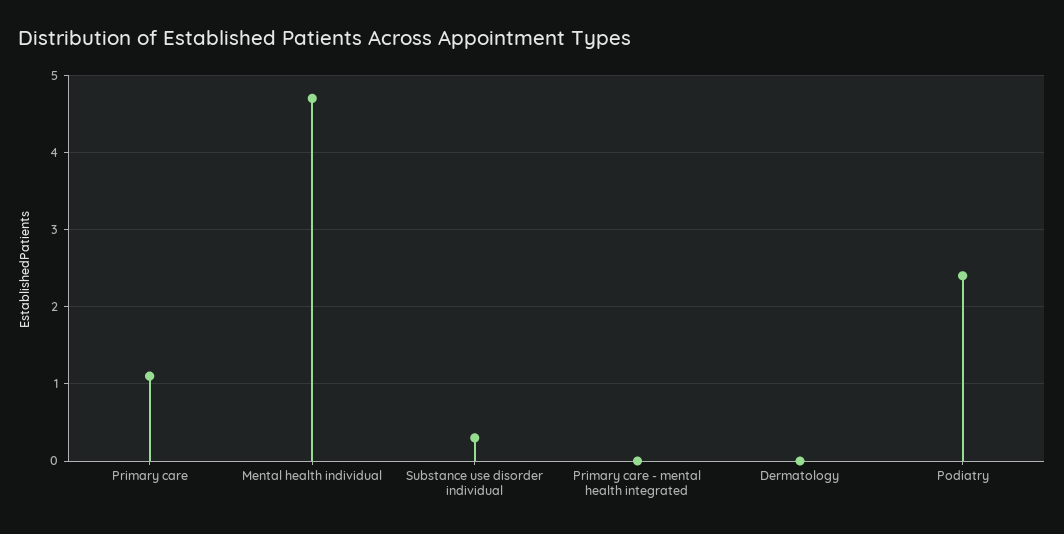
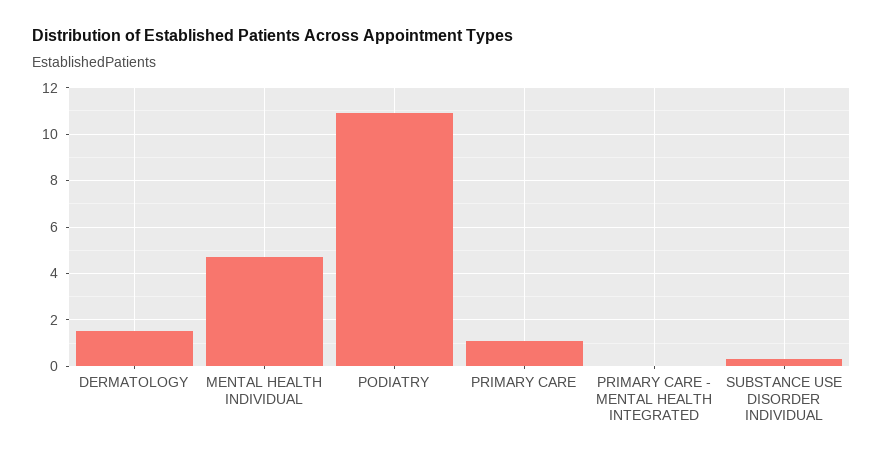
Dermatology: 0 -> 1.5
Podiatry: 2.4 -> 11

